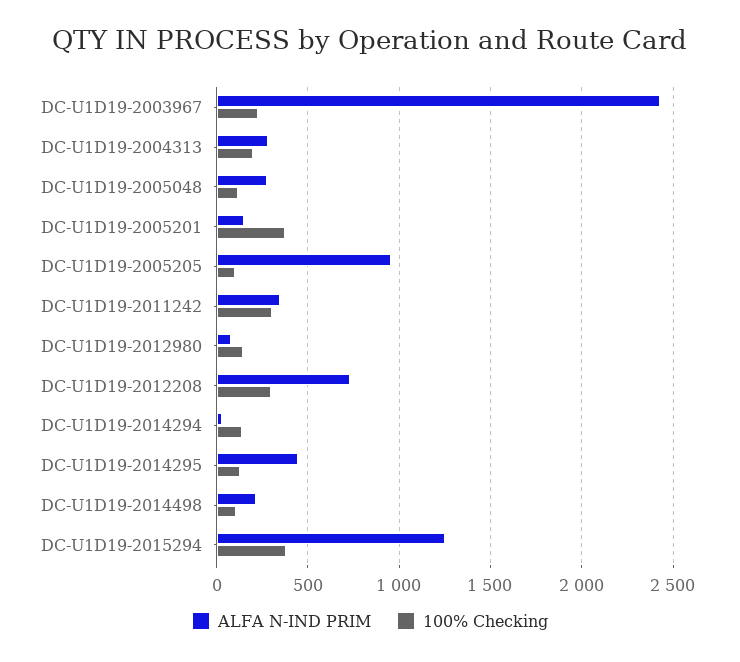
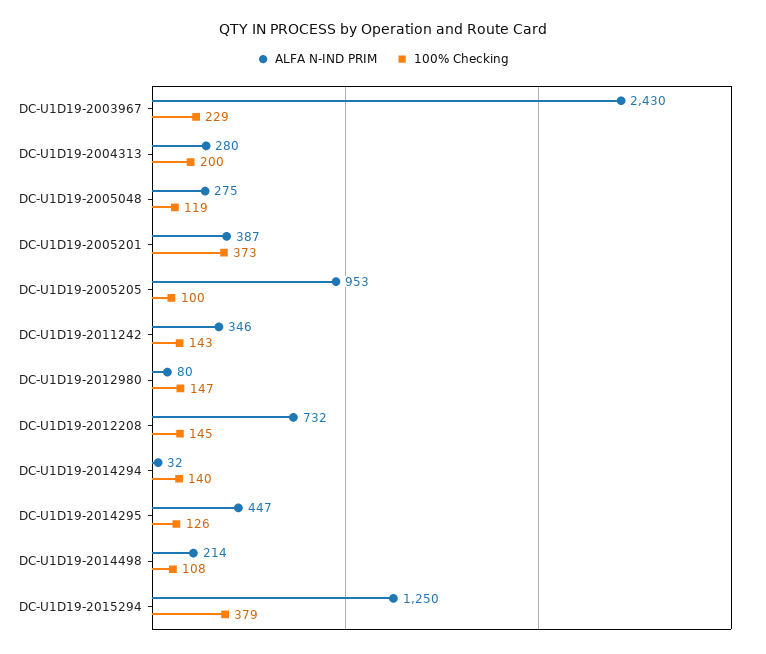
ALFA N-IND PRIM, DC-U1D19-2005201: 150 -> 387
100% Checking, DC-U1D19-2011242: 300 -> 143
100% Checking, DC-U1D19-2012208: 300 -> 145

